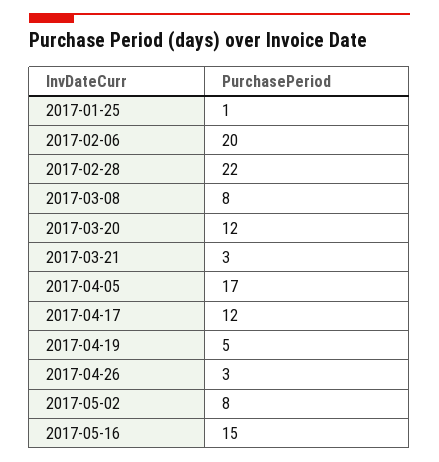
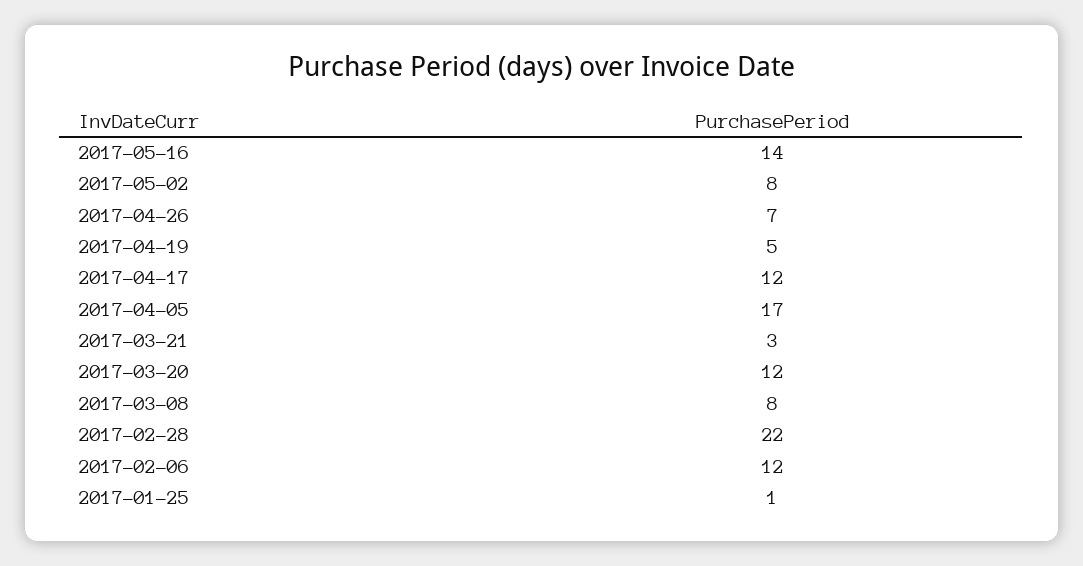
2017-02-06: 20 -> 12
2017-04-26: 3 -> 7
2017-05-16: 15 -> 14

